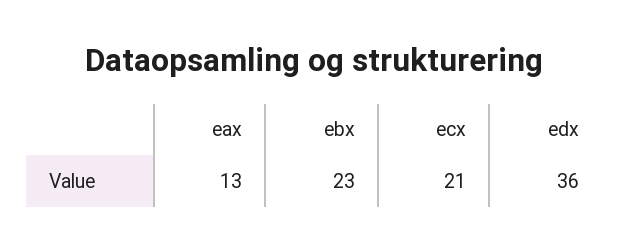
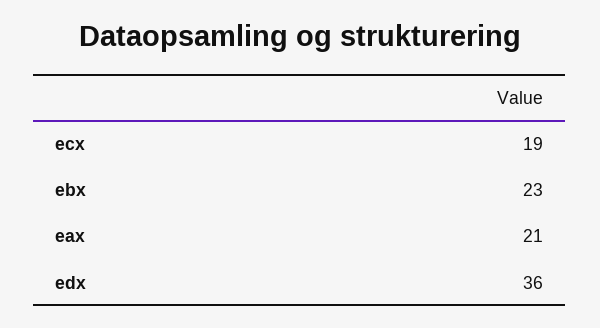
eax: 13 -> 21
ecx: 21 -> 19

